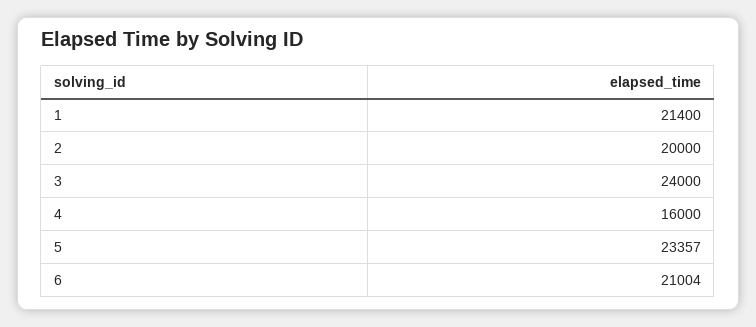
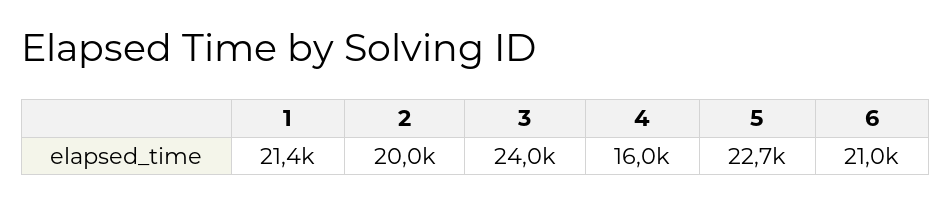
5: 23357 -> 22700

